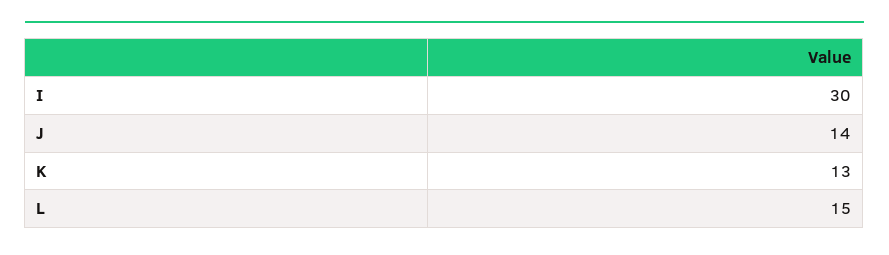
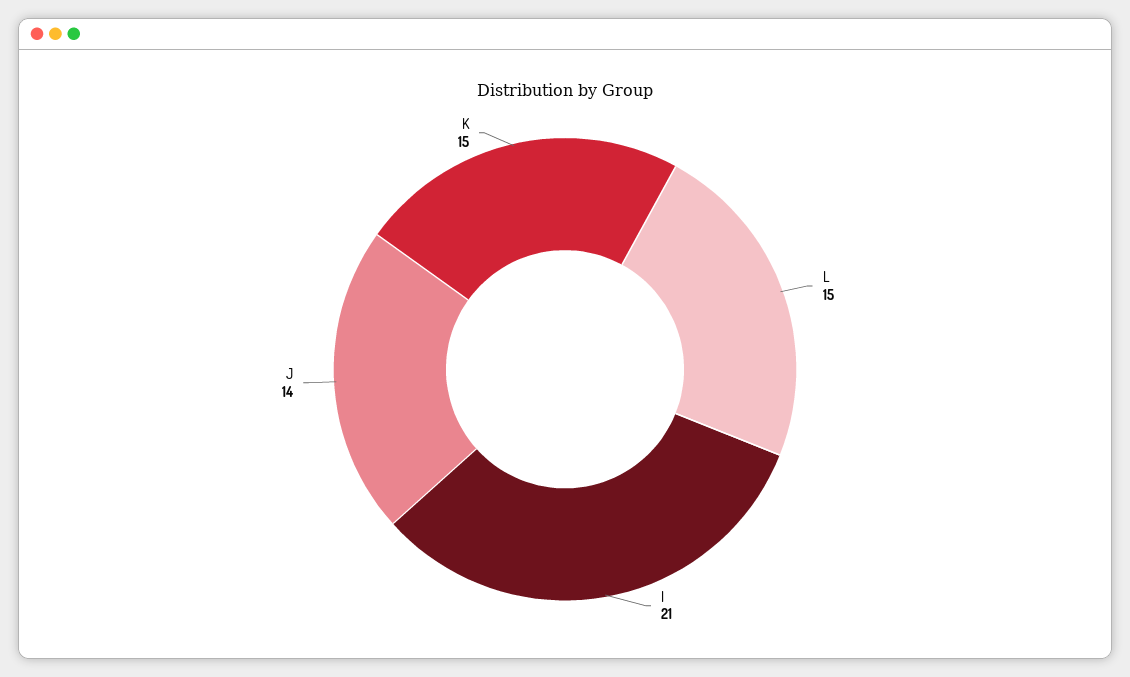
I: 30 -> 21
K: 13 -> 15

